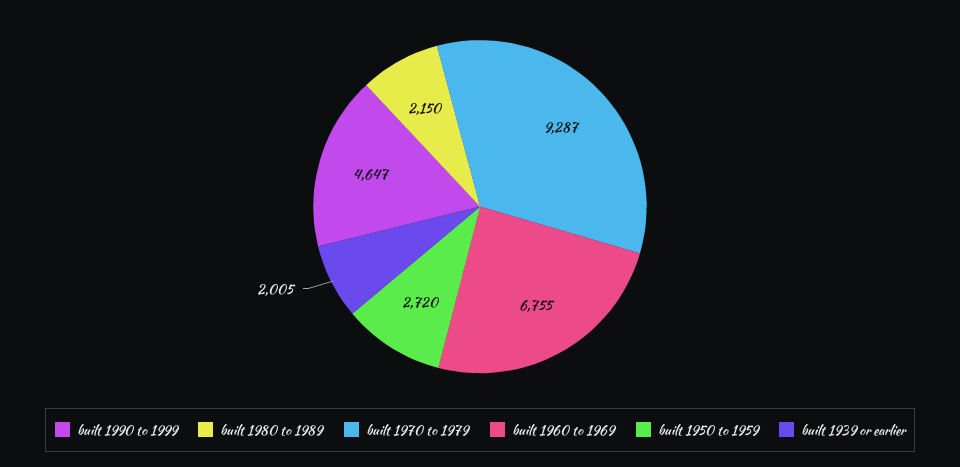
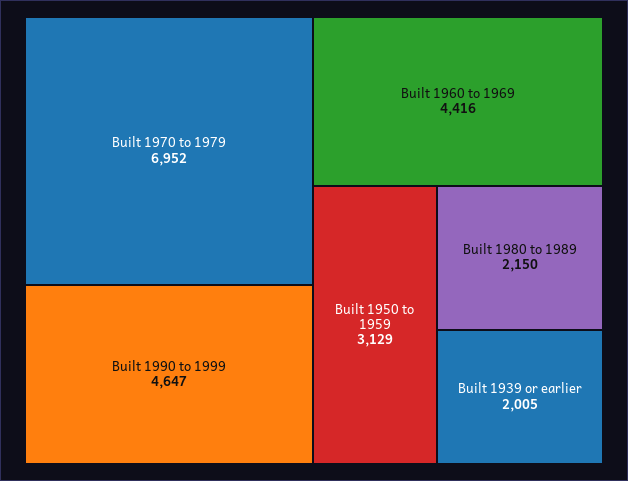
built 1970 to 1979: 9287 -> 6952
built 1960 to 1969: 6755 -> 4416
built 1950 to 1959: 2720 -> 3129

